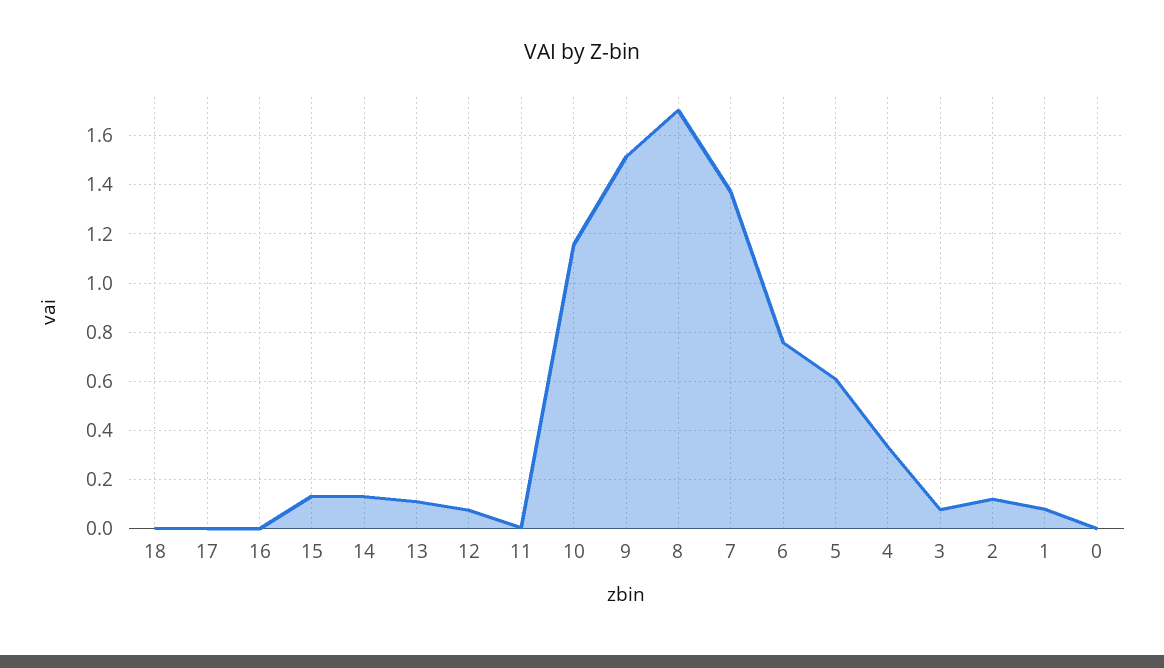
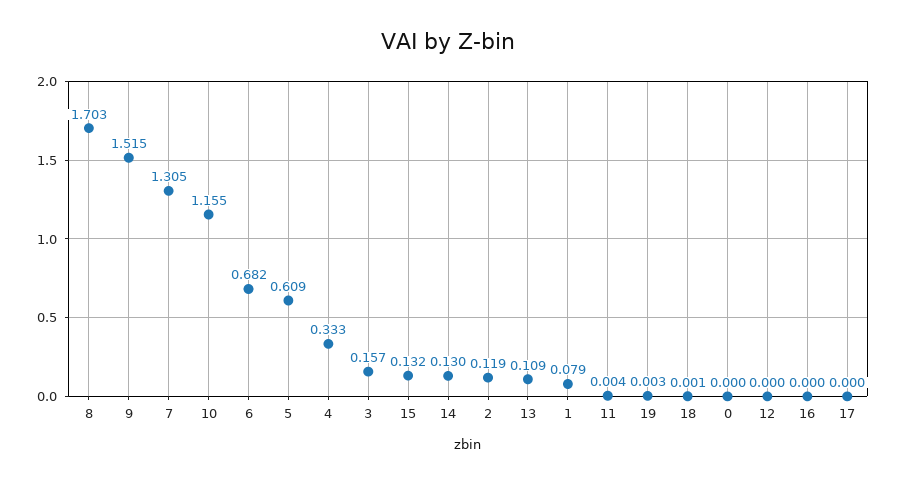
12: 0.075 -> 0
7: 1.375 -> 1.305
6: 0.75 -> 0.682
3: 0.075 -> 0.157
19: none -> 0.003

